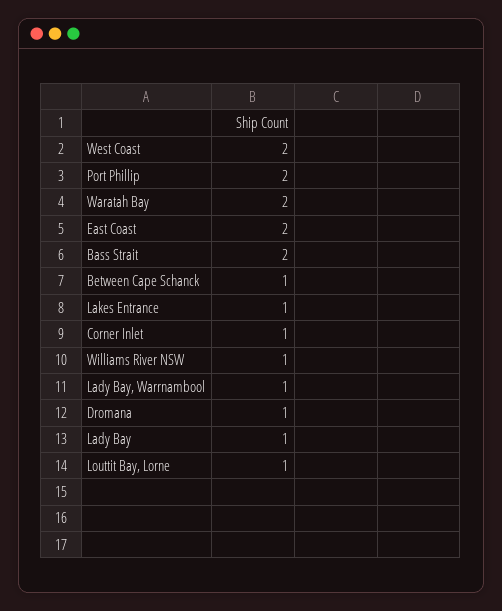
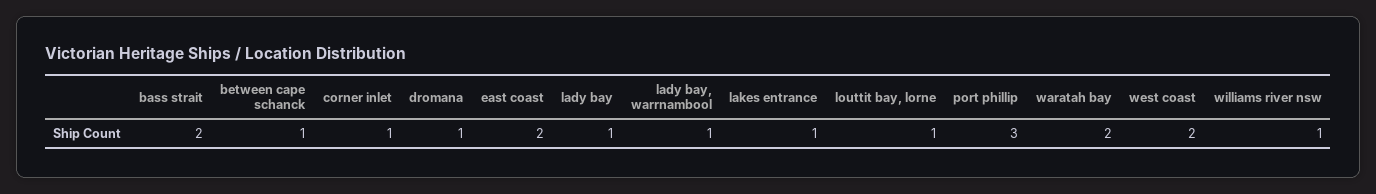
Port Phillip: 2 -> 3

